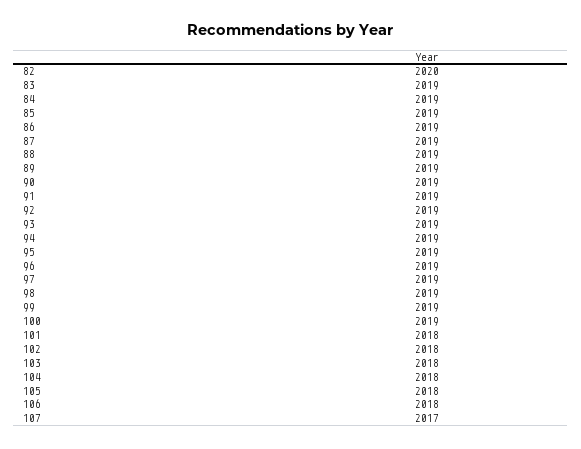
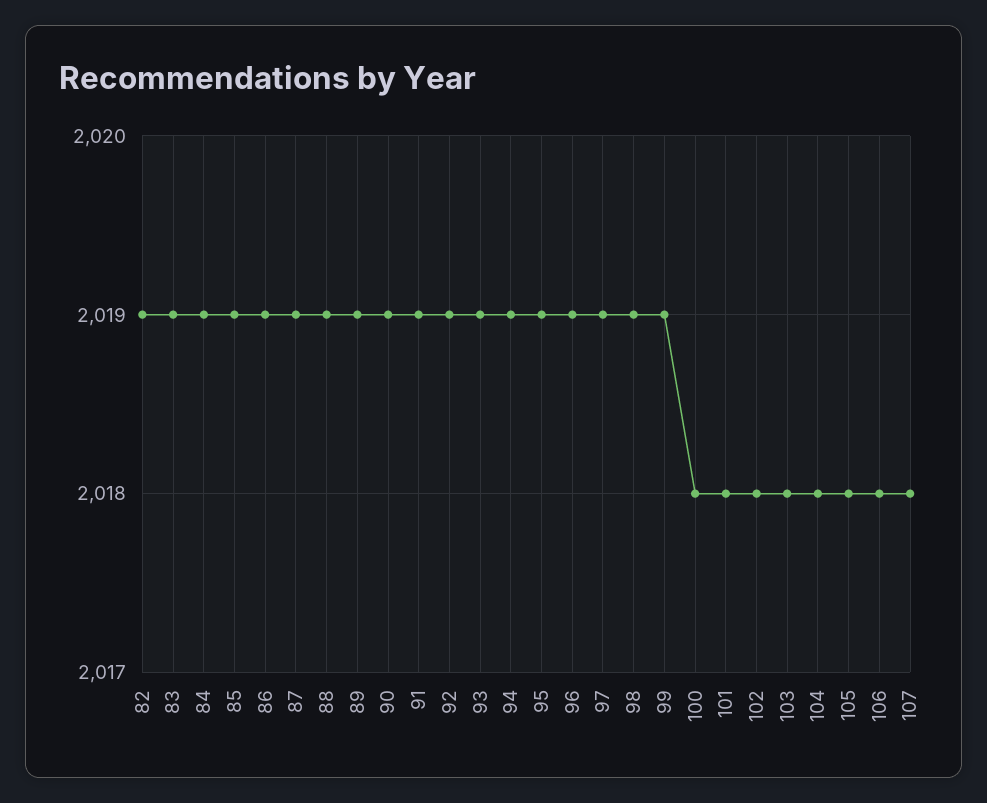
82: 2020 -> 2019
100: 2019 -> 2018
107: 2017 -> 2018

